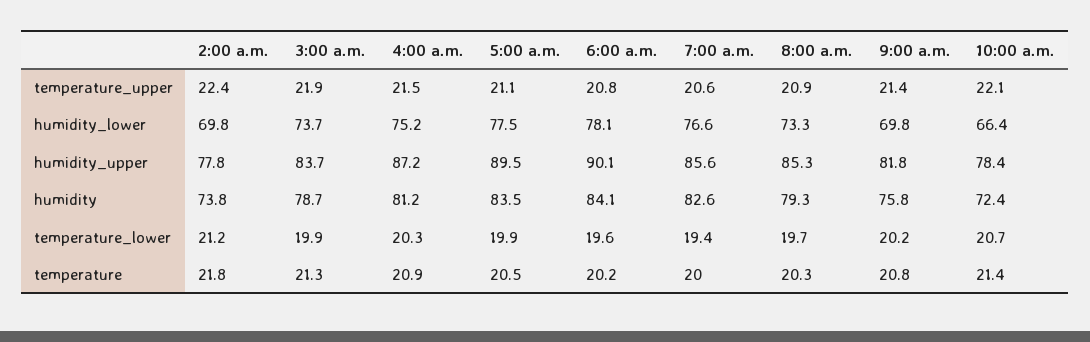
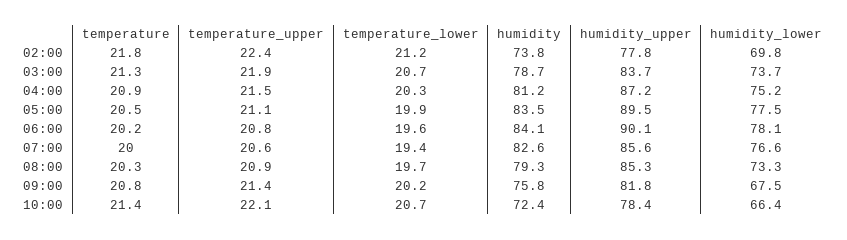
9:00 a.m., humidity_lower: 69.8 -> 67.5
3:00 a.m., temperature_lower: 19.9 -> 20.7

